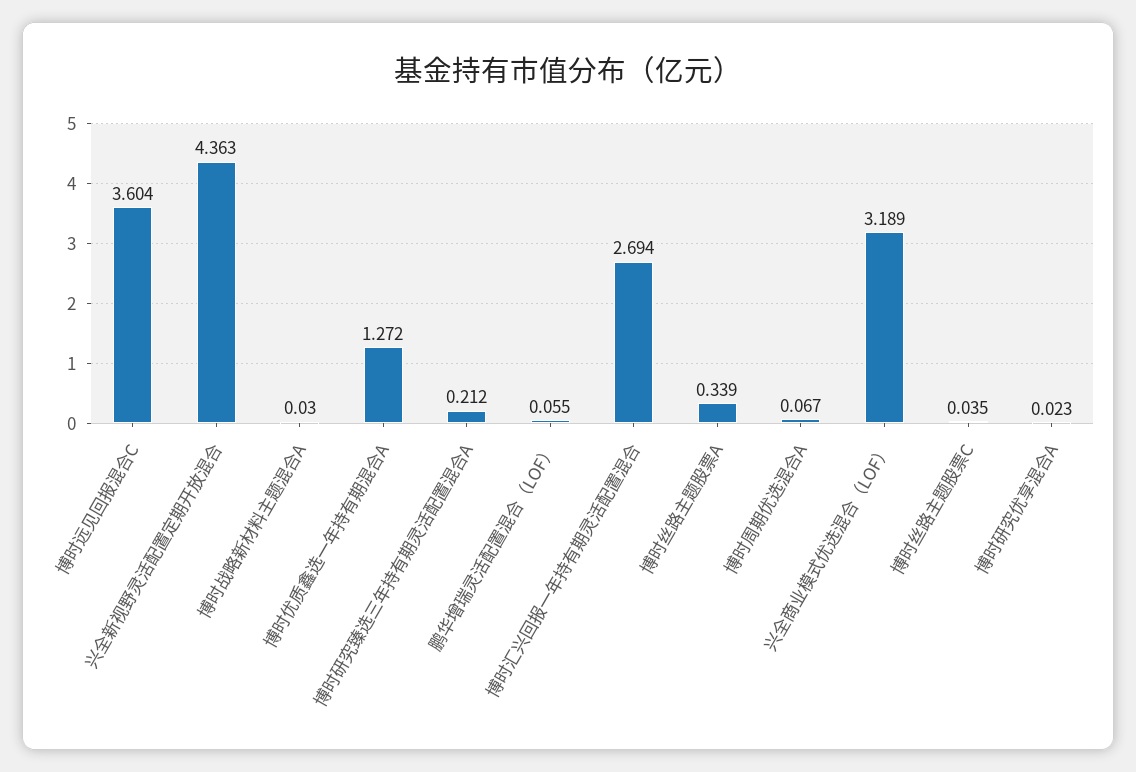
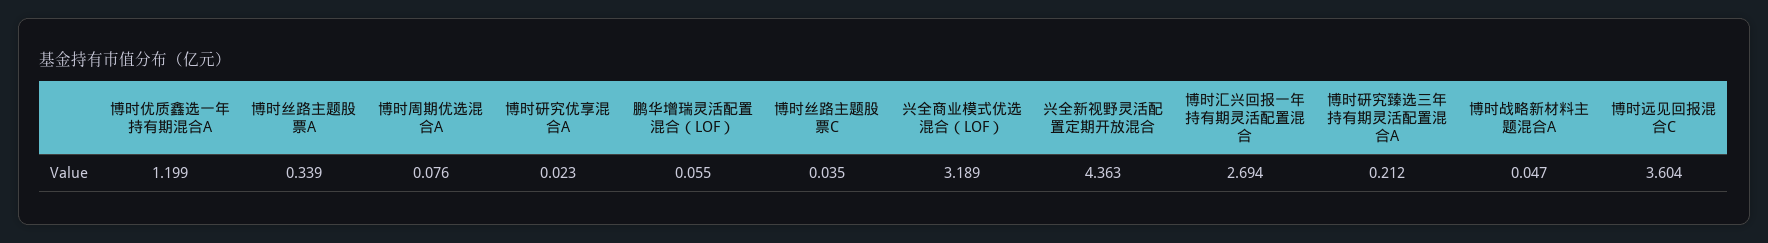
博时战略新材料主题混合A: 0.03 -> 0.047
博时优质鑫选一年持有期混合A: 1.272 -> 1.199
博时周期优选混合A: 0.067 -> 0.076

